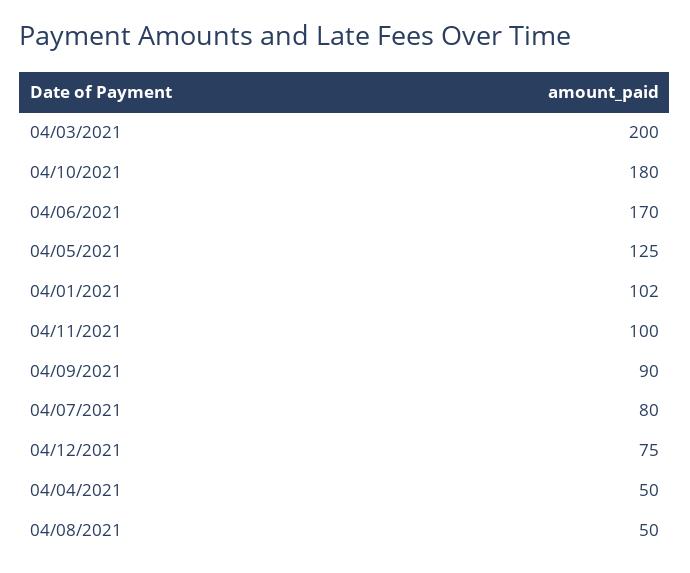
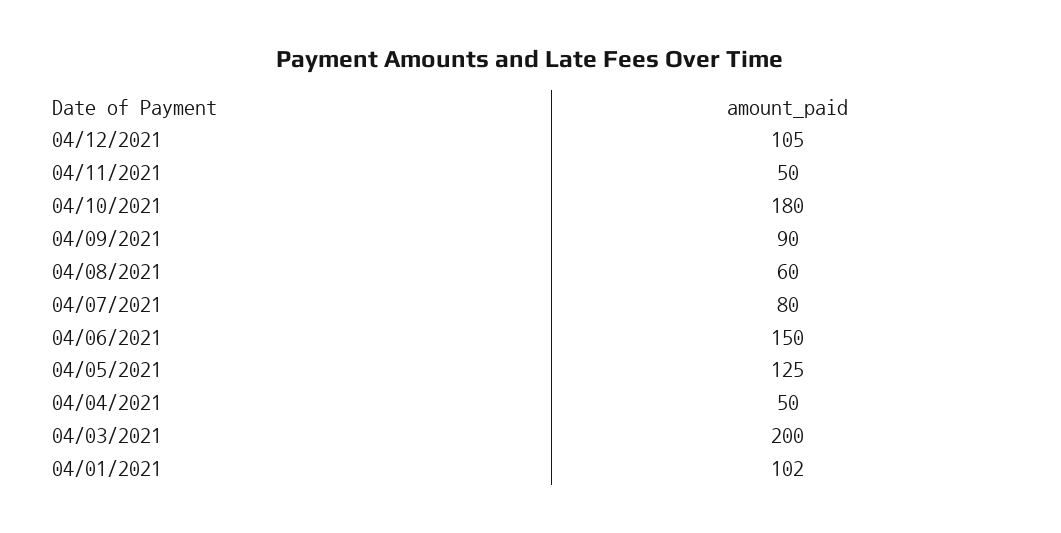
04/06/2021: 170 -> 150
04/11/2021: 100 -> 50
04/12/2021: 75 -> 105
04/08/2021: 50 -> 60

